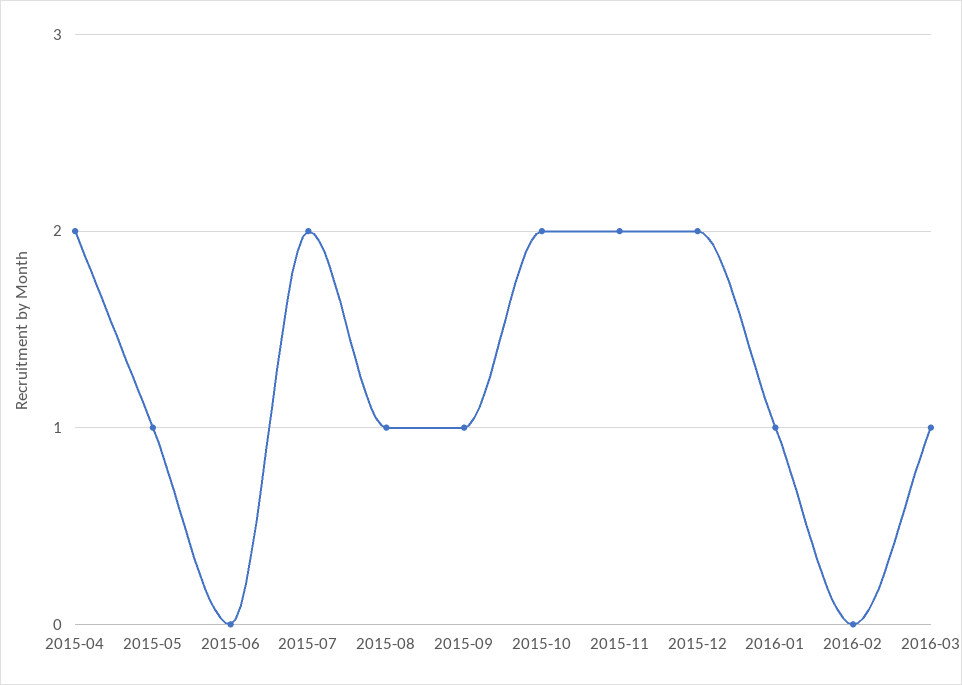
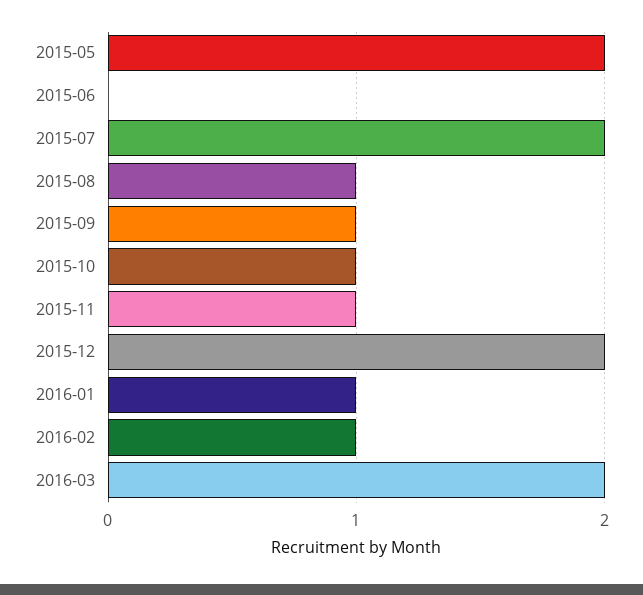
2015-04: 2 -> none
2015-05: 1 -> 2
2015-10: 2 -> 1
2015-11: 2 -> 1
2016-02: 0 -> 1
2016-03: 1 -> 2

